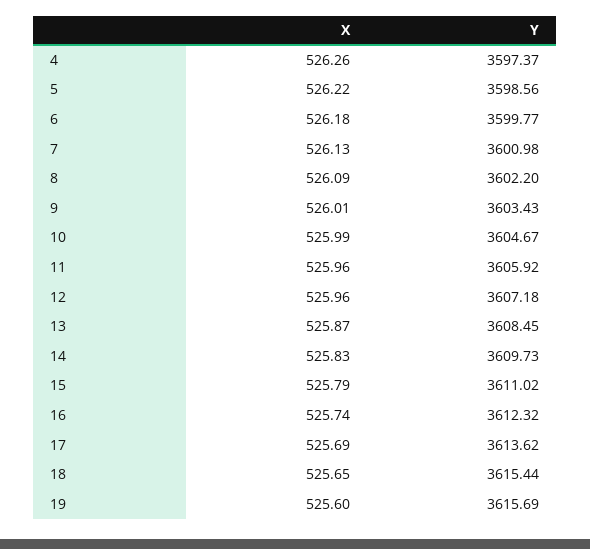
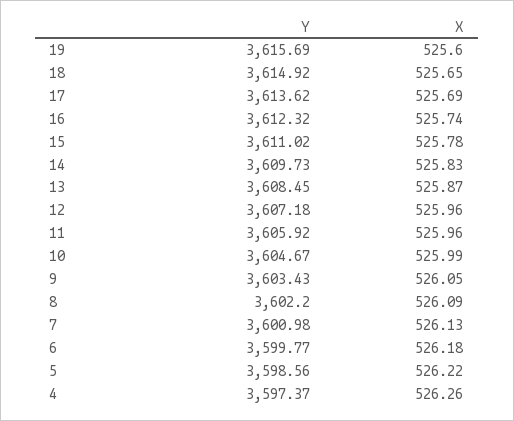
X, 9: 526.01 -> 526.05
X, 15: 525.79 -> 525.78
Y, 18: 3615.44 -> 3614.92

